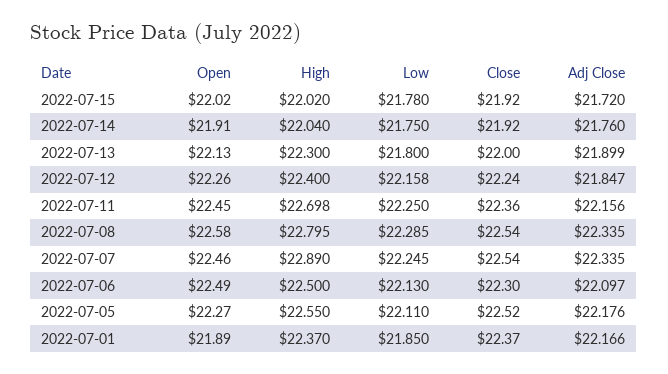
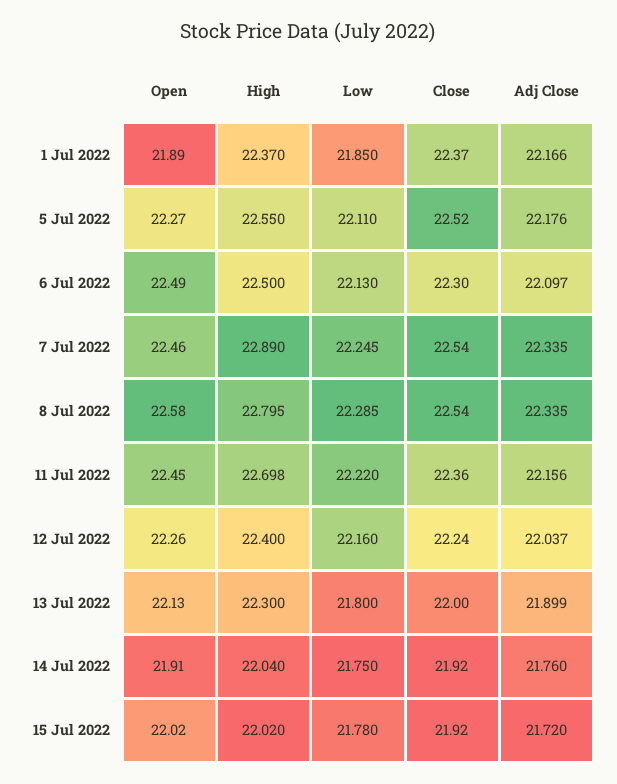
Low, 2022-07-12: 22.158 -> 22.16
Adj Close, 2022-07-12: 21.847 -> 22.037
Low, 2022-07-11: 22.25 -> 22.22

